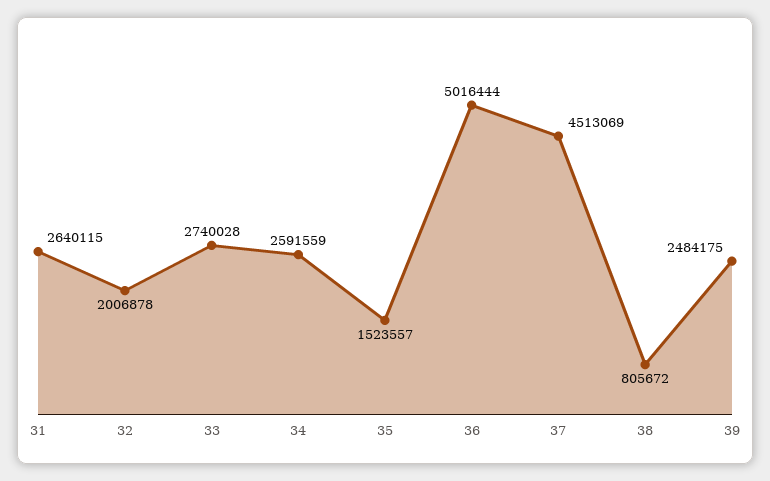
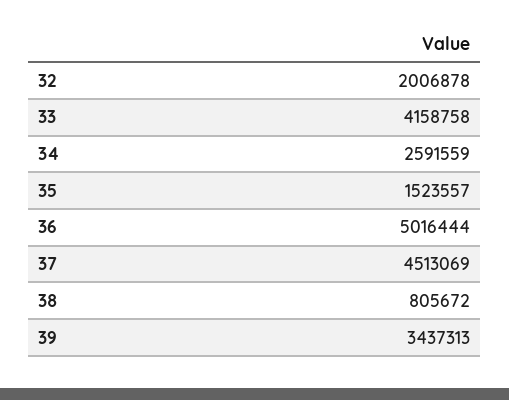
31: 2640115 -> none
33: 2740028 -> 4158758
39: 2484175 -> 3437313

